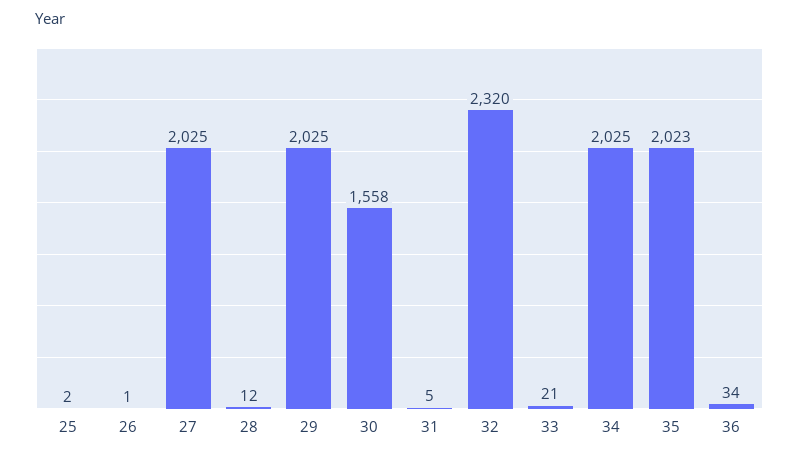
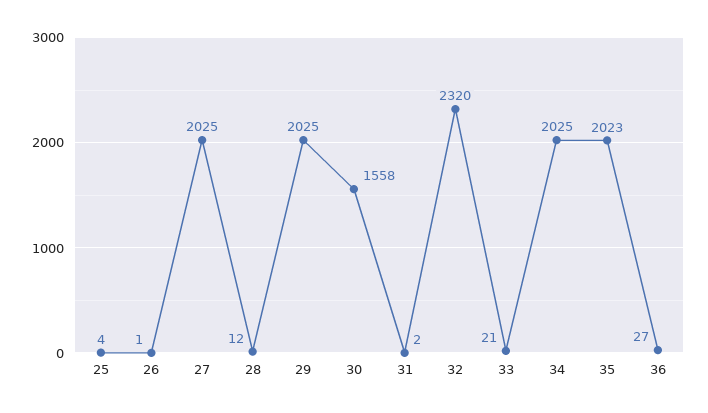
25: 2 -> 4
31: 5 -> 2
36: 34 -> 27

